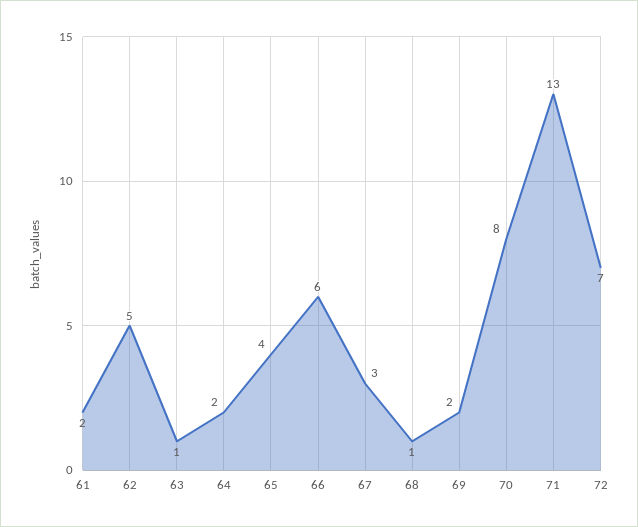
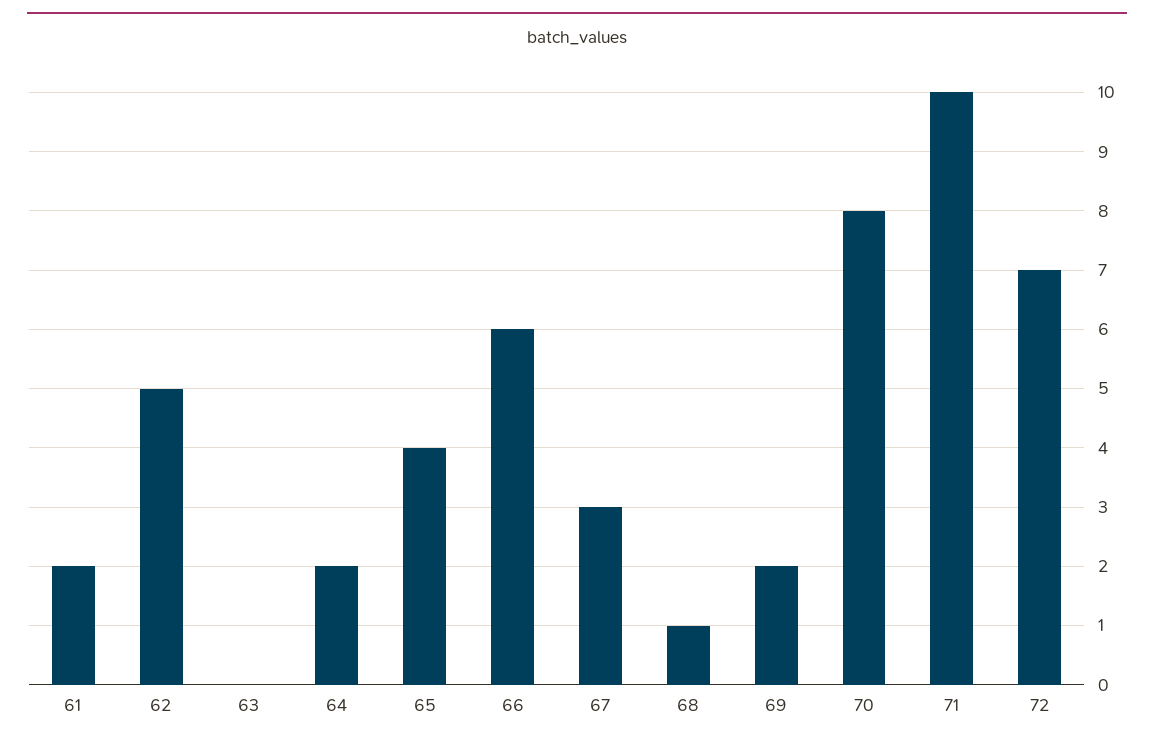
63: 1 -> 0
71: 13 -> 10

